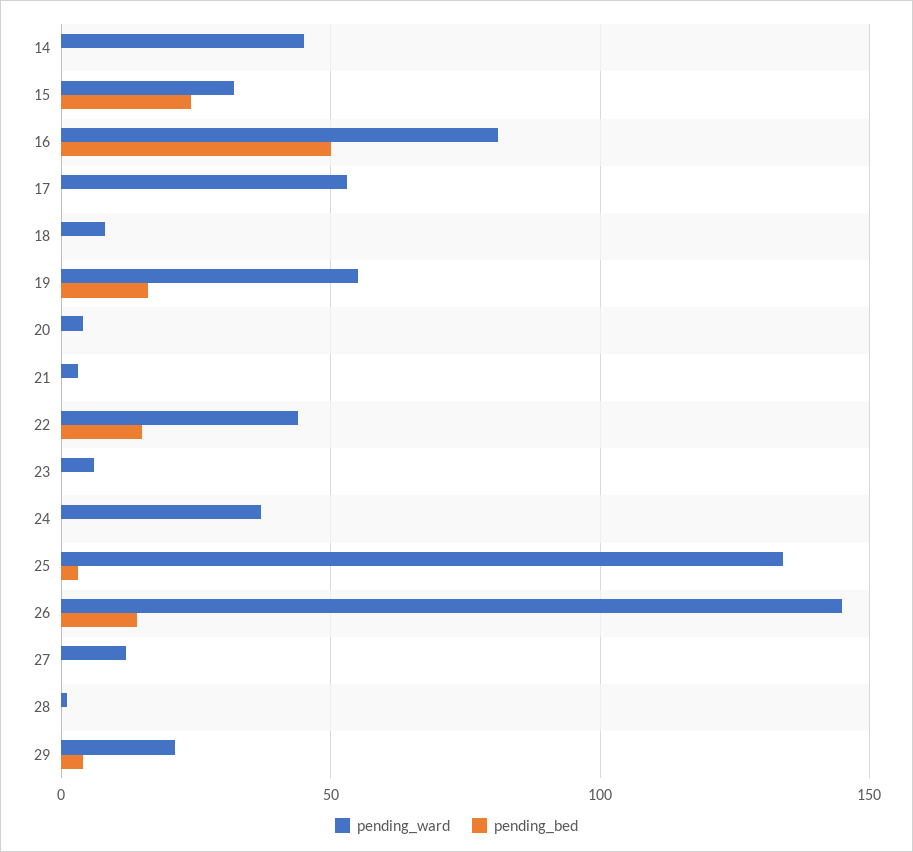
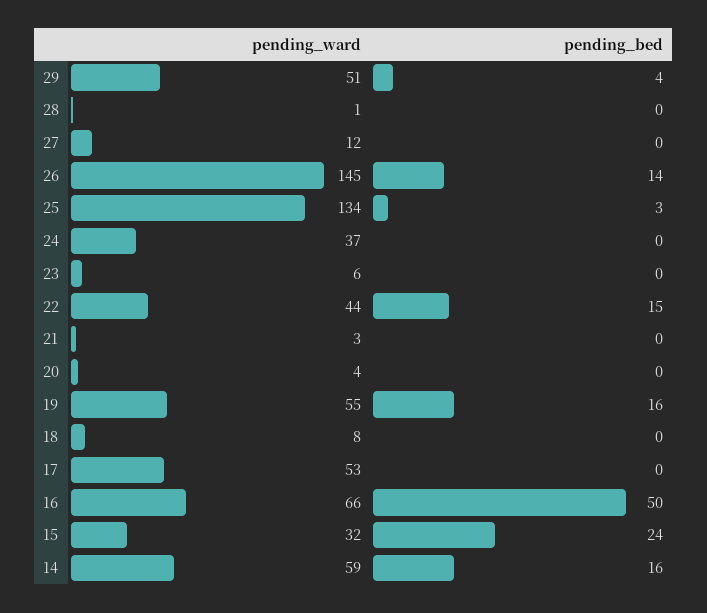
pending_ward, 14: 45 -> 59
pending_bed, 14: 0 -> 16
pending_ward, 16: 80 -> 66
pending_ward, 29: 20 -> 51

